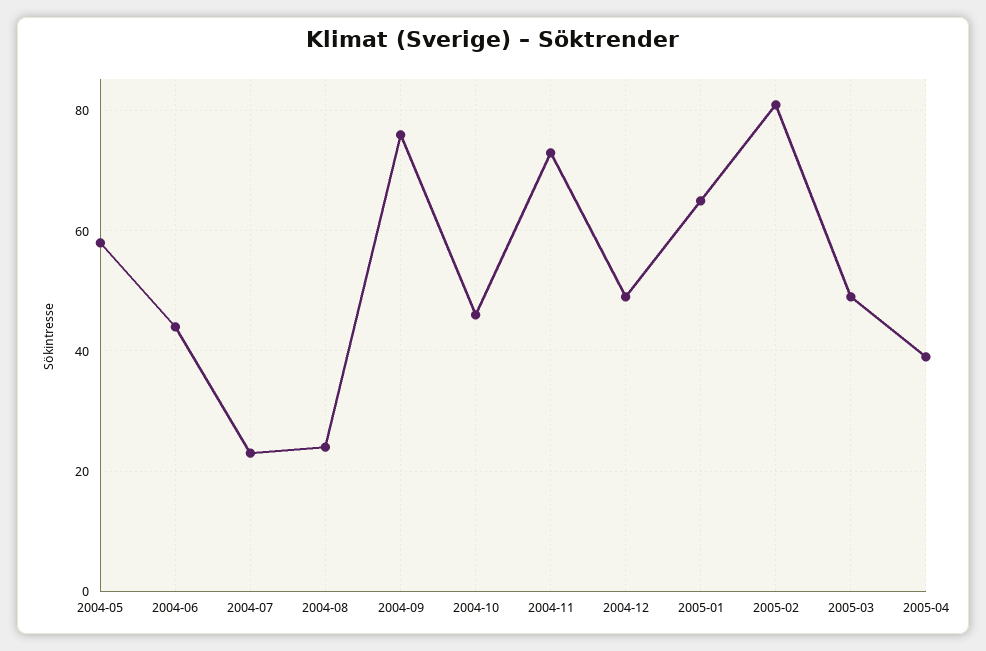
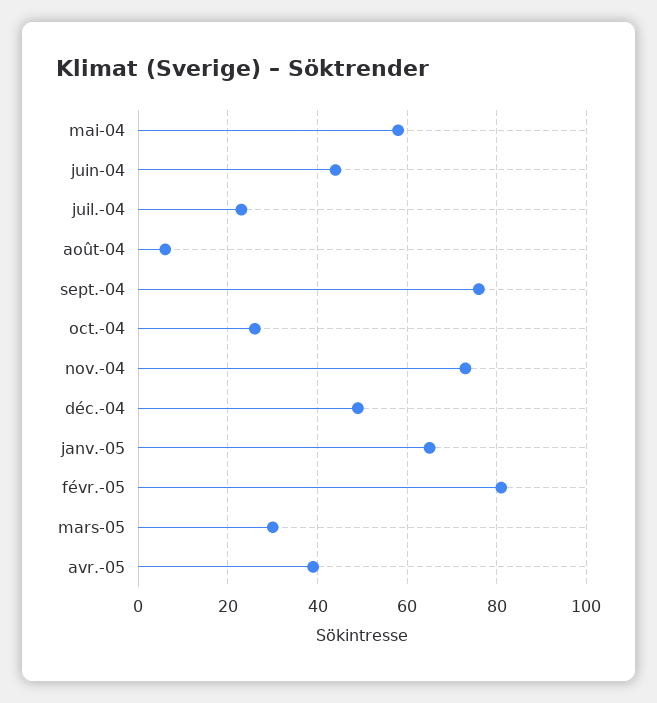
2004-08: 25 -> 5
2004-10: 45 -> 25
2005-03: 50 -> 30

